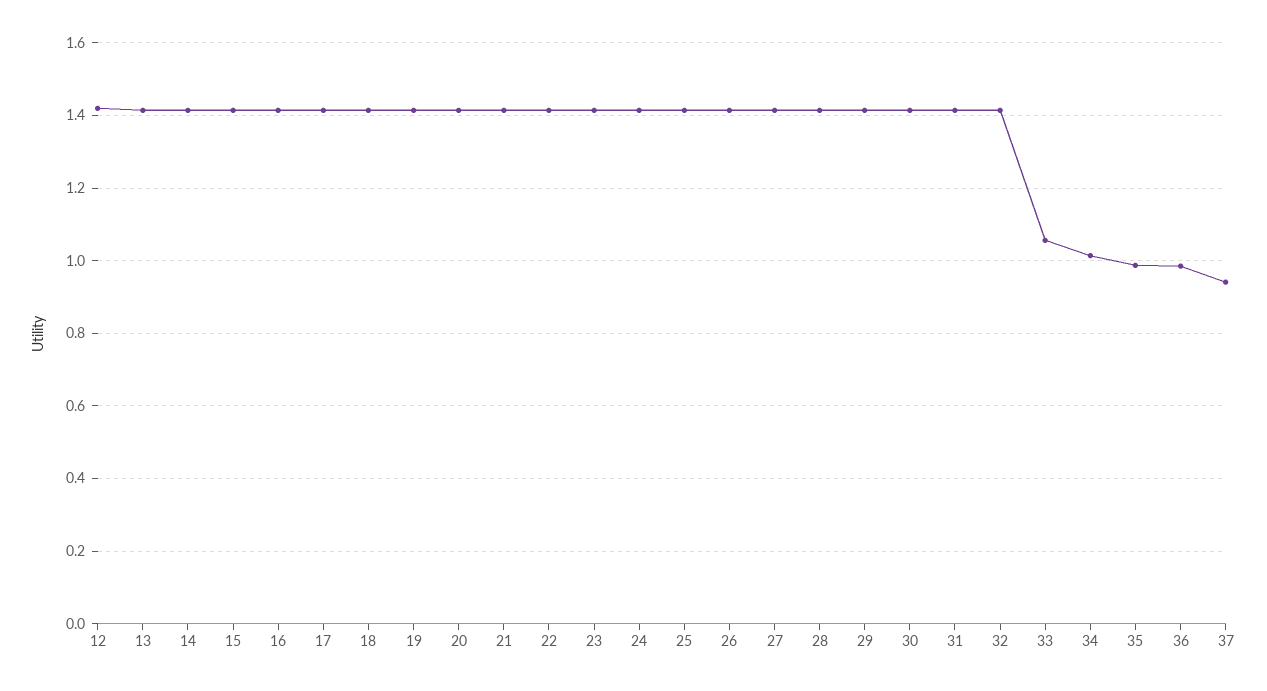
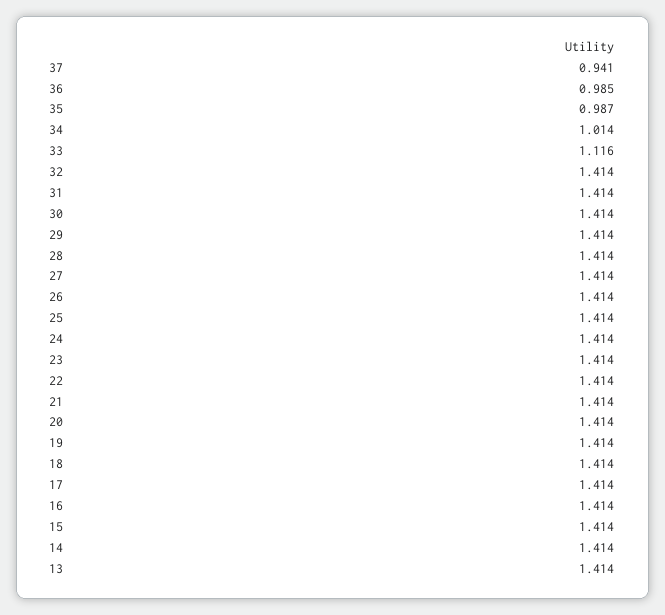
12: 1.42 -> none
33: 1.06 -> 1.116

